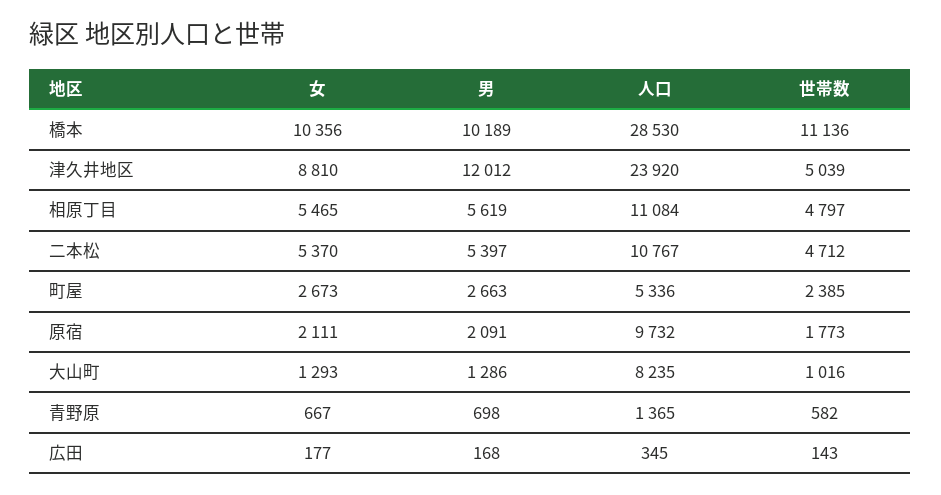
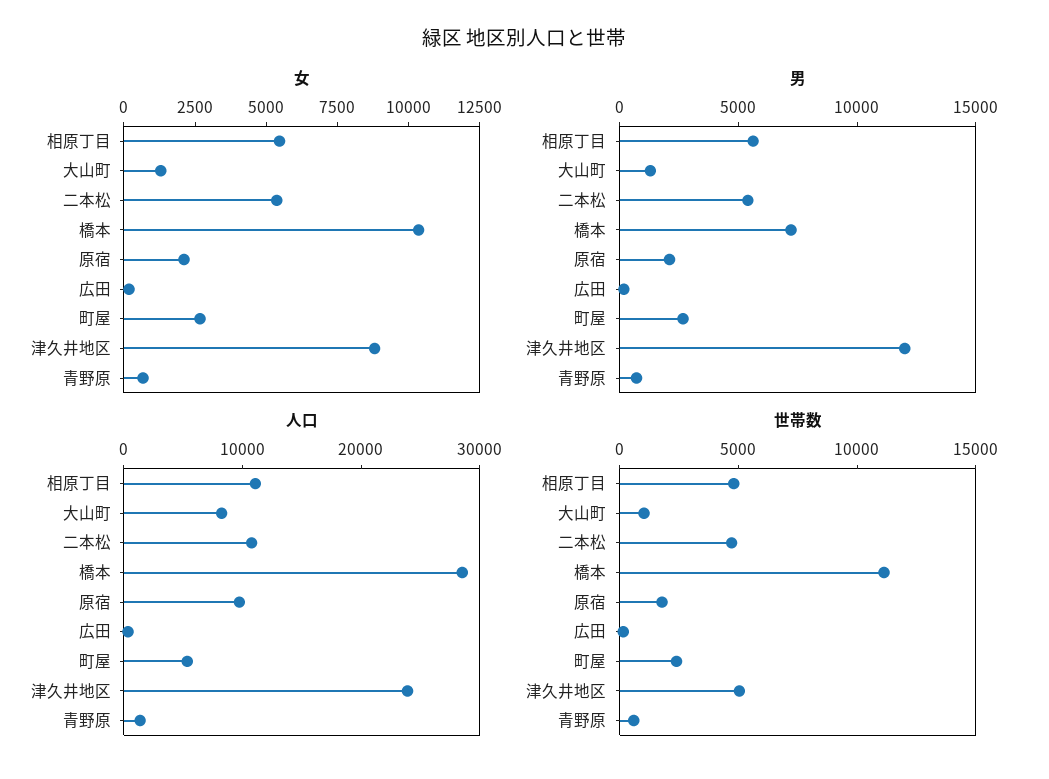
男, 橋本: 10189 -> 7000

